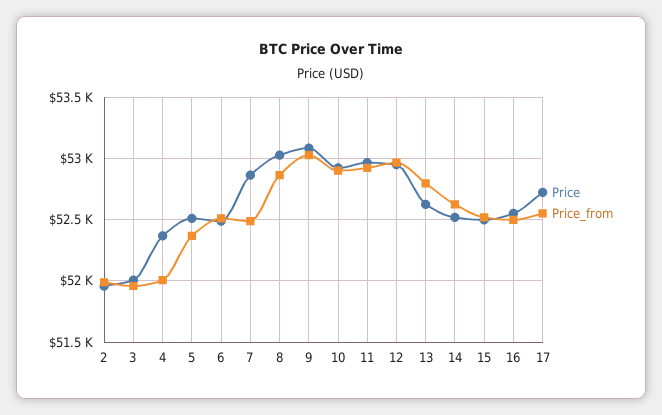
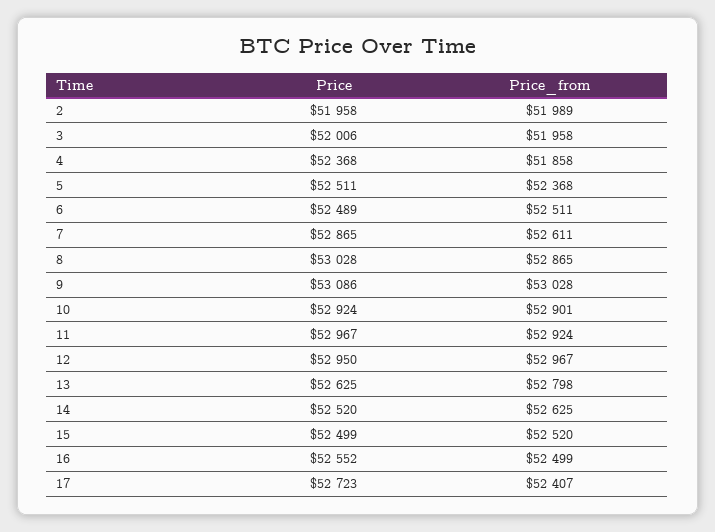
Price_from, 4: 52000 -> 51858
Price_from, 7: 52500 -> 52611
Price_from, 17: 52550 -> 52407

